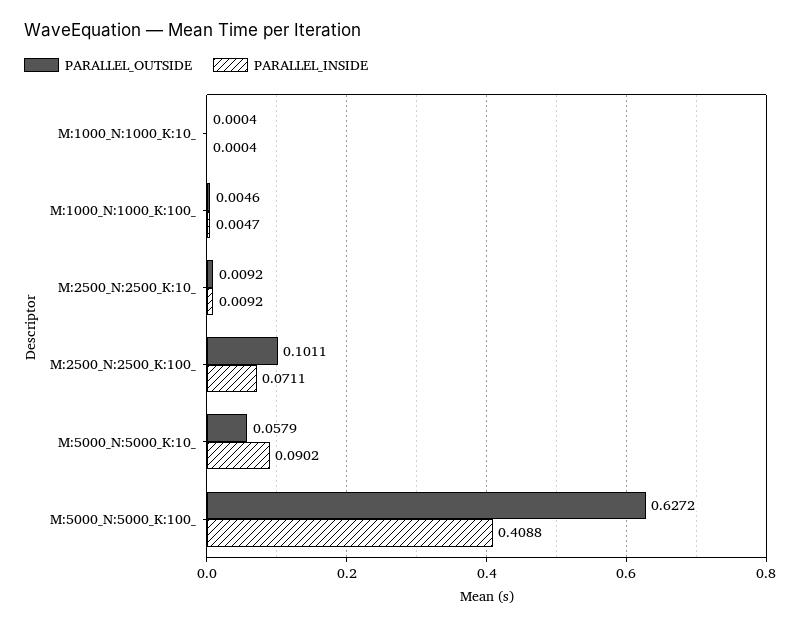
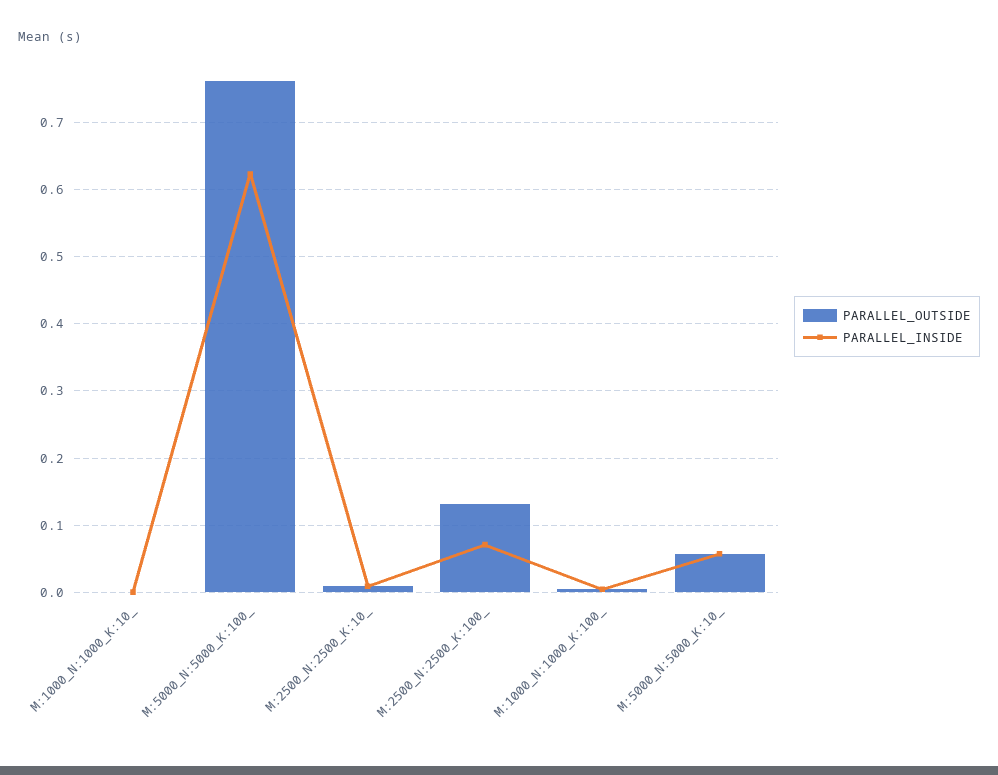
PARALLEL_OUTSIDE, M:2500_N:2500_K:100_: 0.1011 -> 0.13
PARALLEL_INSIDE, M:5000_N:5000_K:10_: 0.0902 -> 0.06
PARALLEL_OUTSIDE, M:5000_N:5000_K:100_: 0.6272 -> 0.76
PARALLEL_INSIDE, M:5000_N:5000_K:100_: 0.4088 -> 0.62

